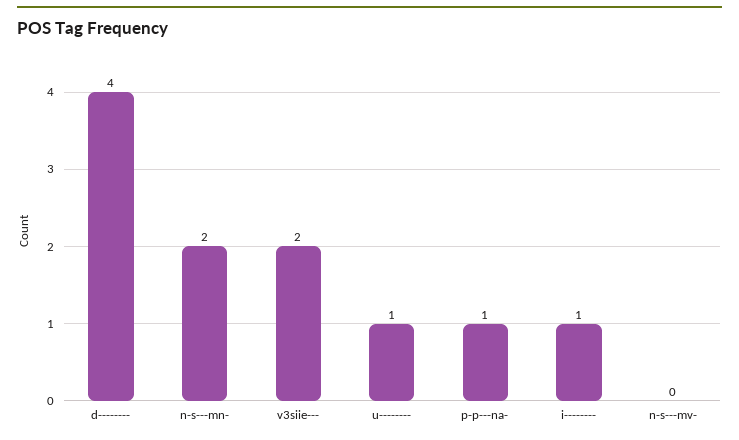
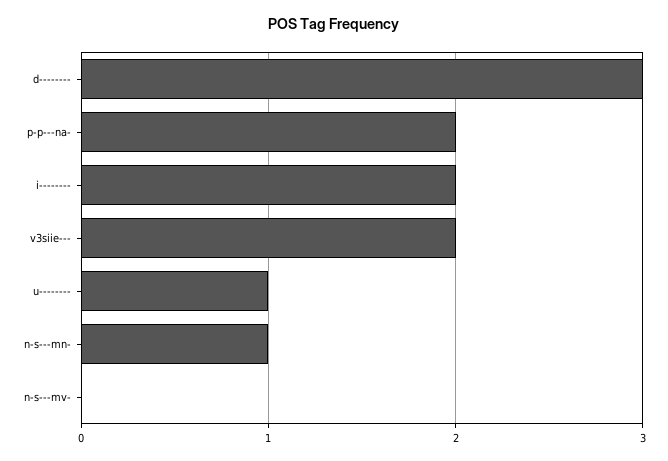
d--------: 4 -> 3
n-s---mn-: 2 -> 1
p-p---na-: 1 -> 2
i--------: 1 -> 2

